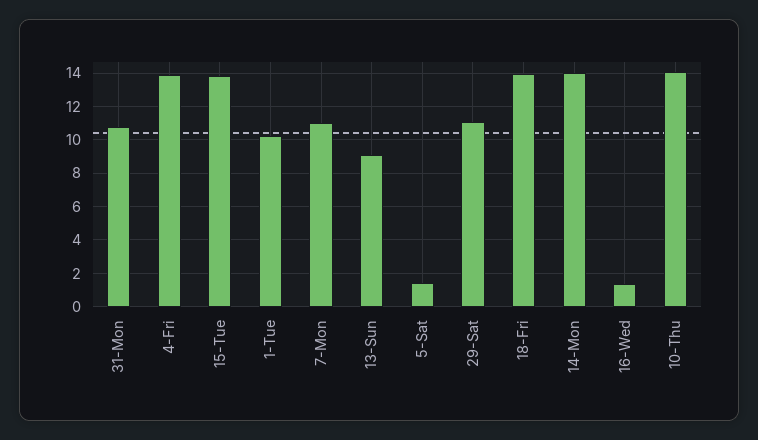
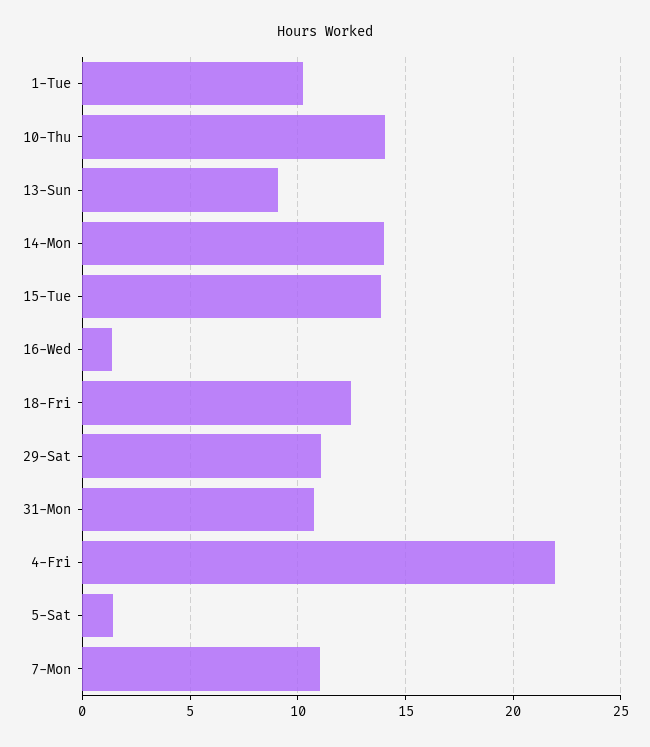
4-Fri: 14 -> 22
18-Fri: 14 -> 12.5

